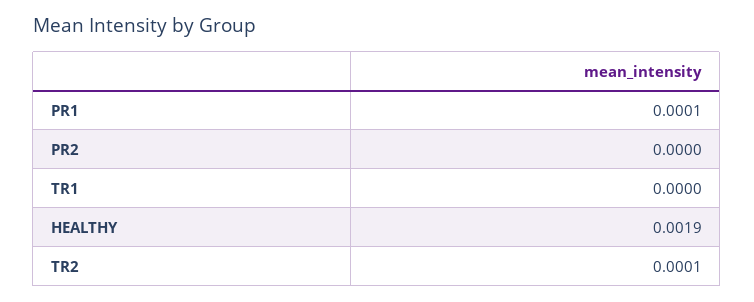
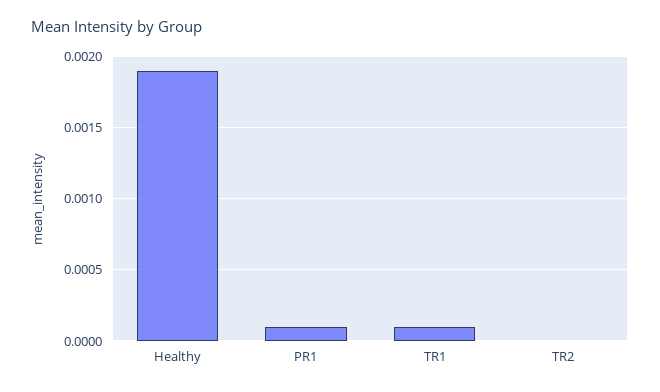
PR2: 0 -> none
TR1: 0 -> 0.0001
TR2: 0.0001 -> 0

